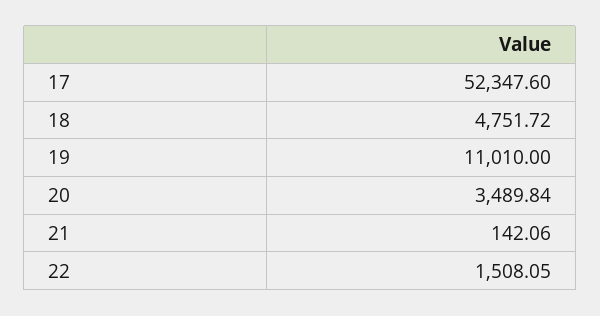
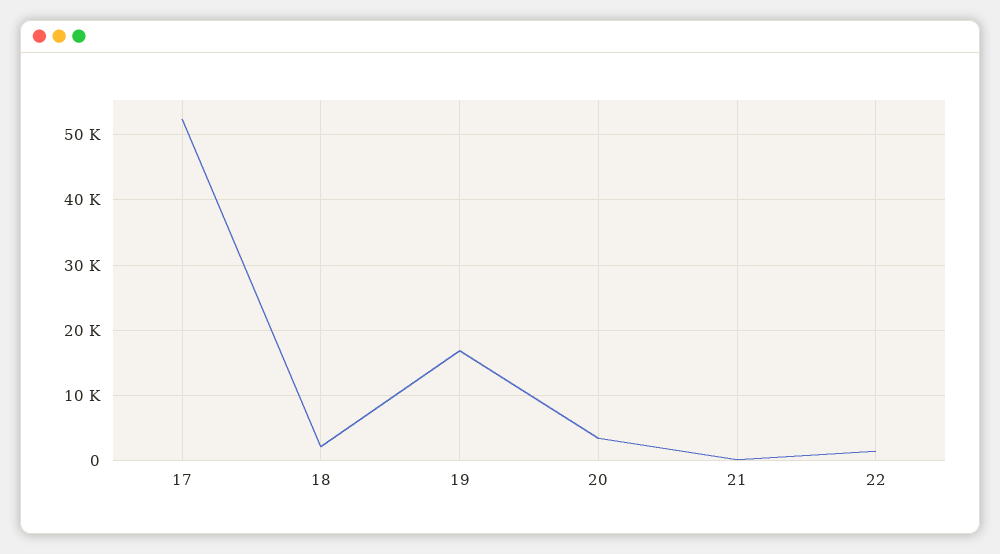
18: 4751.72 -> 2000
19: 11010 -> 17000

